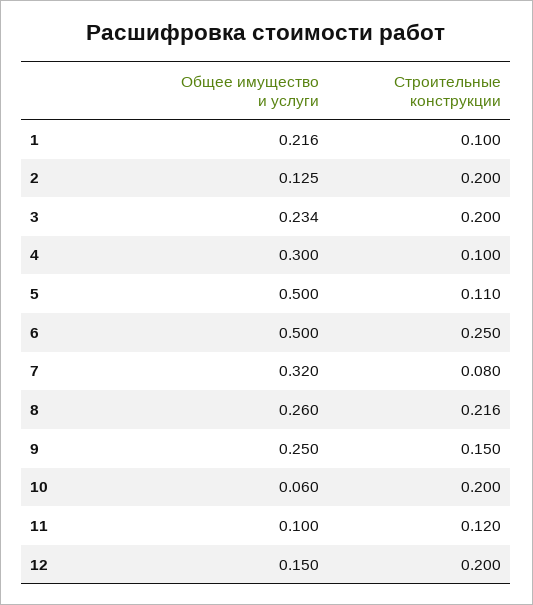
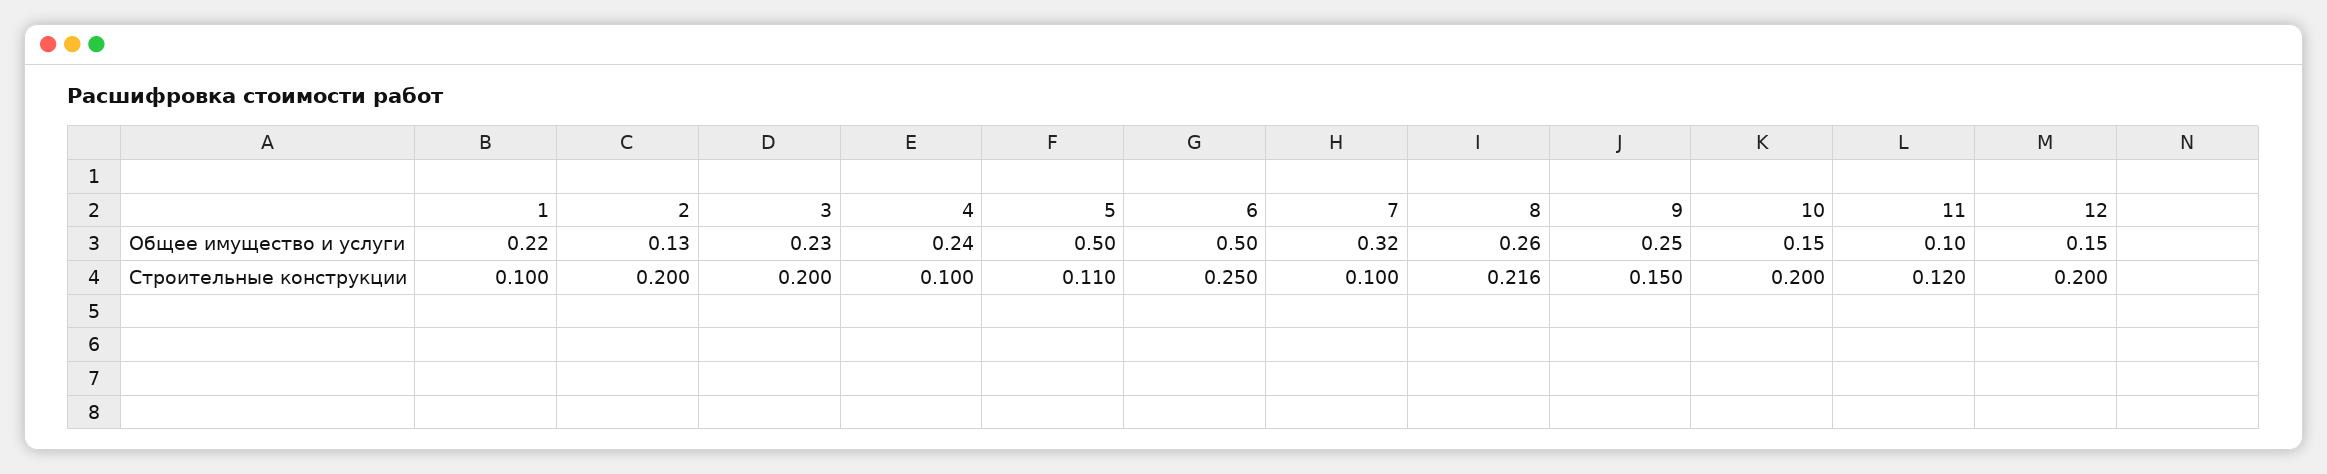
Общее имущество и услуги, 4: 0.3 -> 0.24
Строительные конструкции, 7: 0.08 -> 0.1
Общее имущество и услуги, 10: 0.06 -> 0.15

